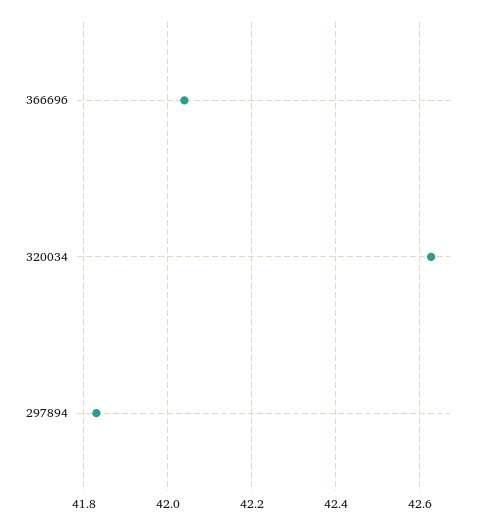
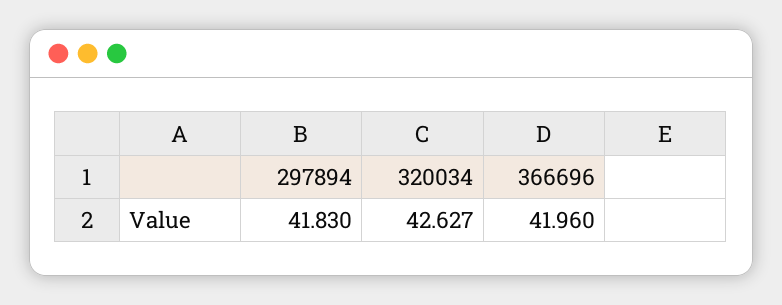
366696: 42.04 -> 41.96

